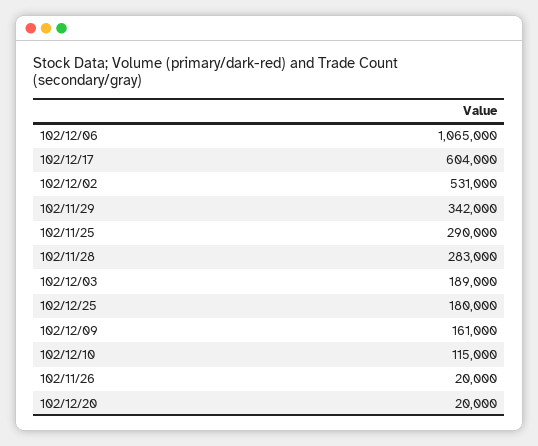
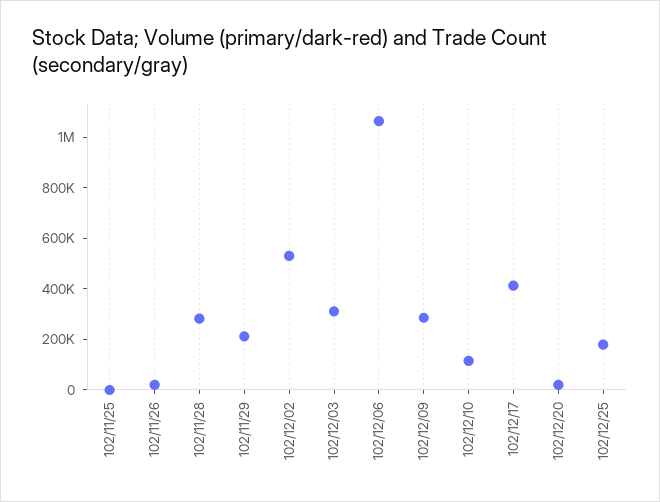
102/12/17: 604000 -> 400000
102/11/29: 342000 -> 200000
102/11/25: 290000 -> 0
102/12/03: 189000 -> 300000
102/12/09: 161000 -> 300000

